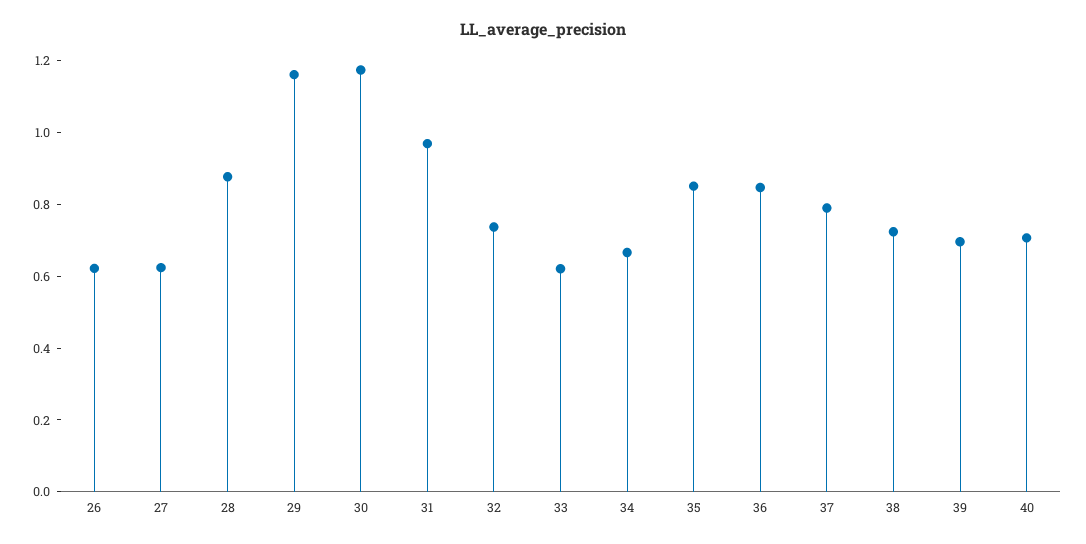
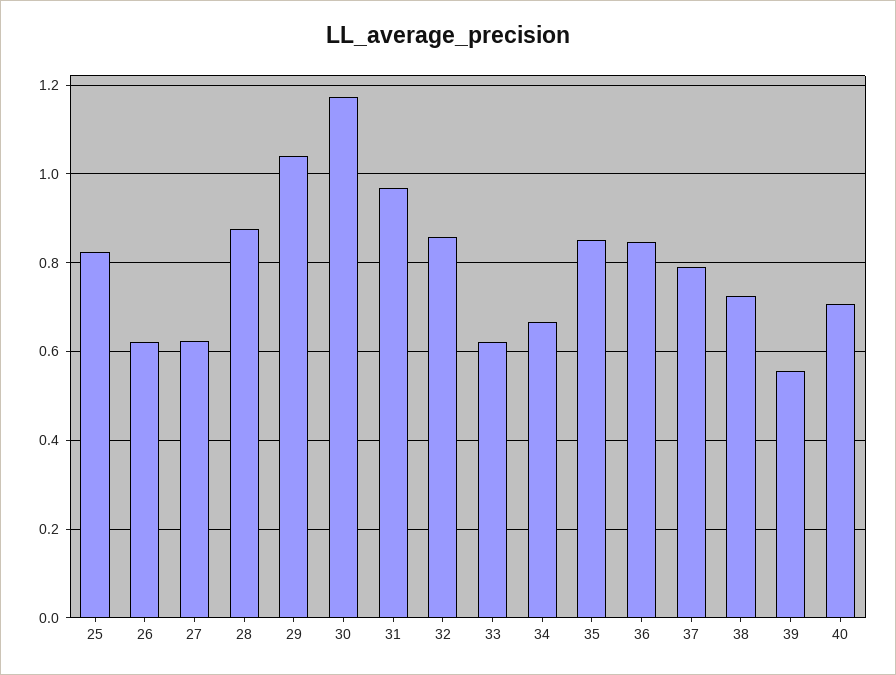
29: 1.15 -> 1.04
32: 0.75 -> 0.86
39: 0.7 -> 0.56
25: none -> 0.82

